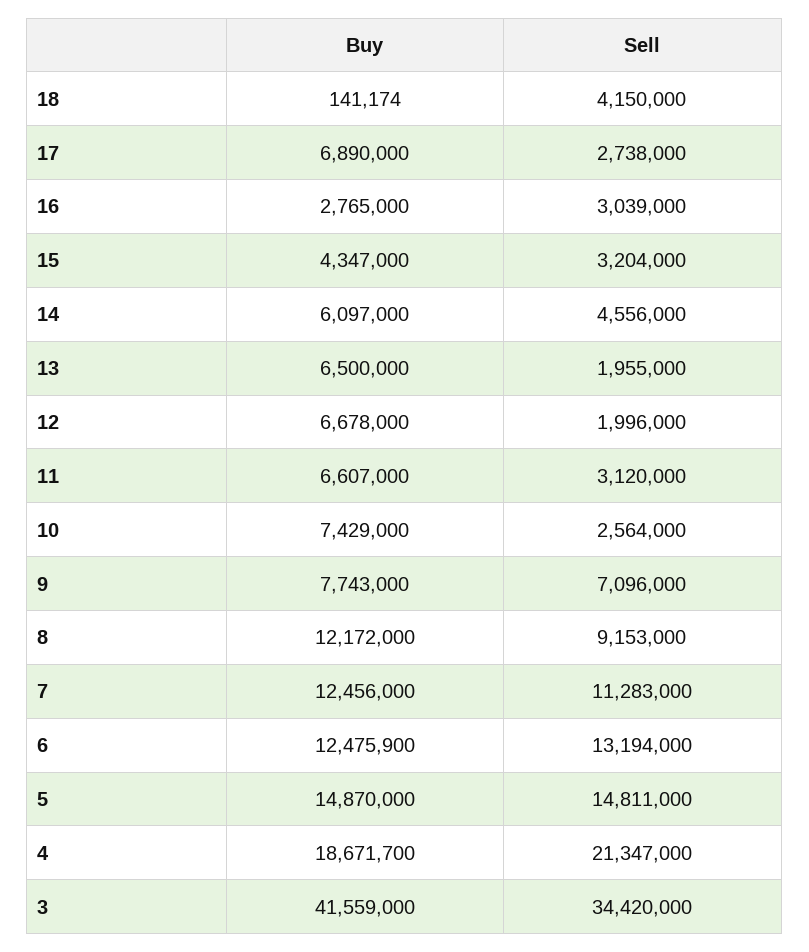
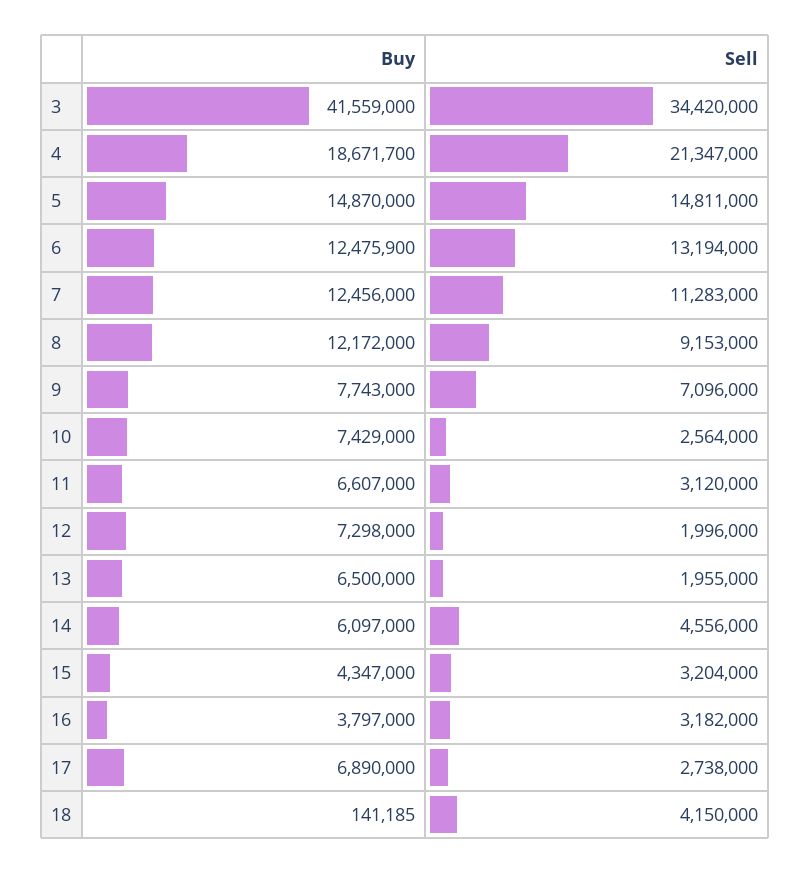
Buy, 18: 141174 -> 141185
Buy, 16: 2765000 -> 3797000
Sell, 16: 3039000 -> 3182000
Buy, 12: 6678000 -> 7298000

